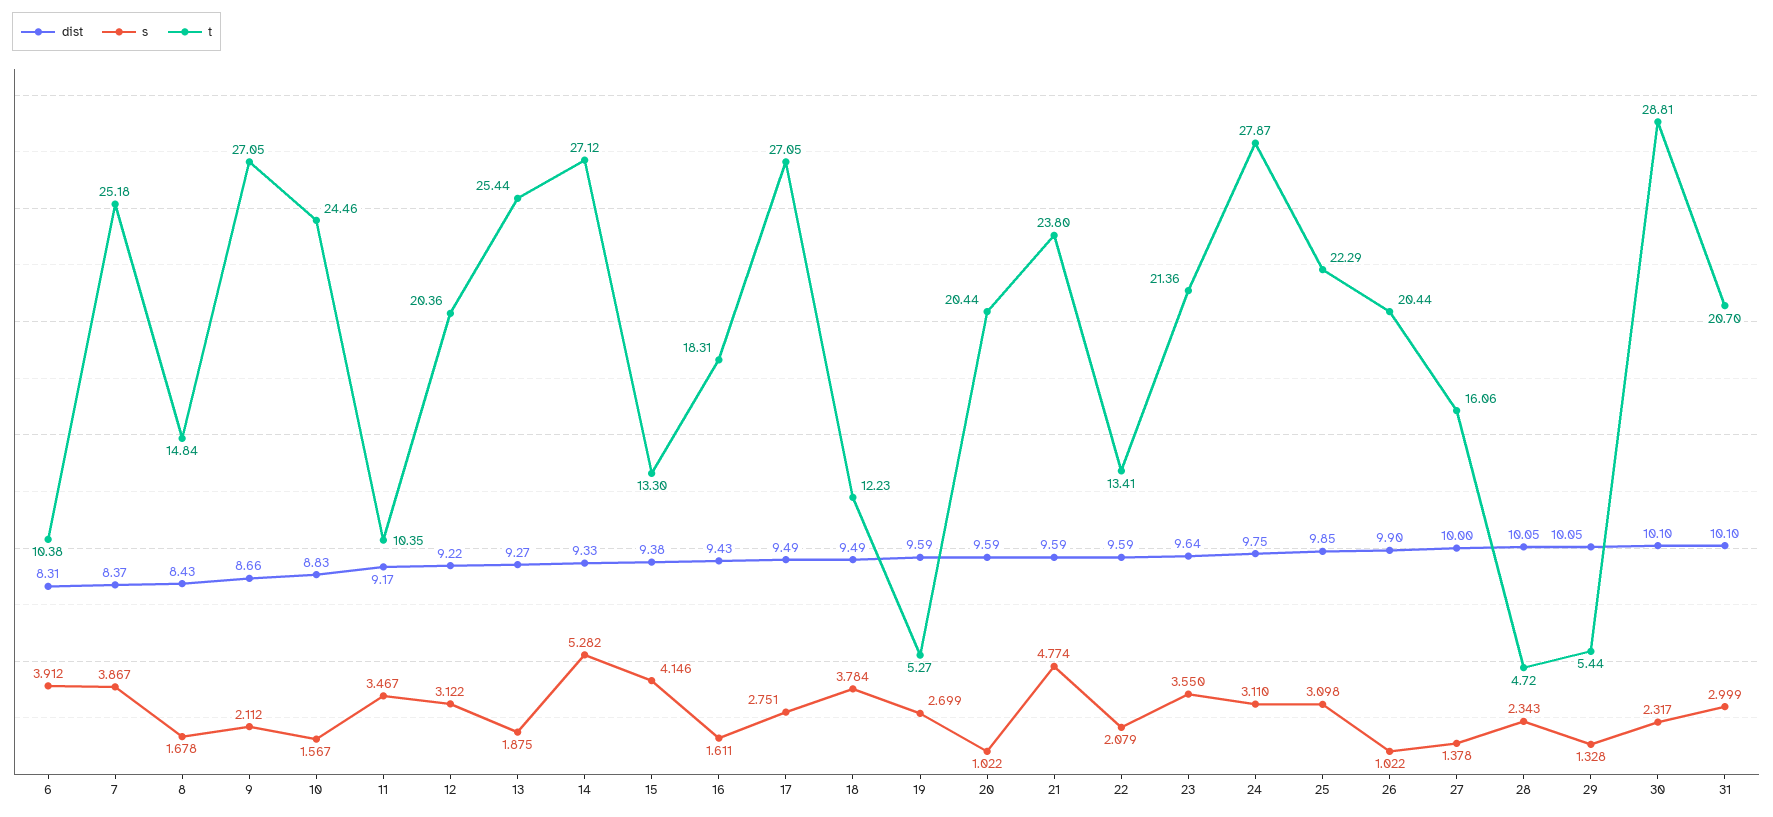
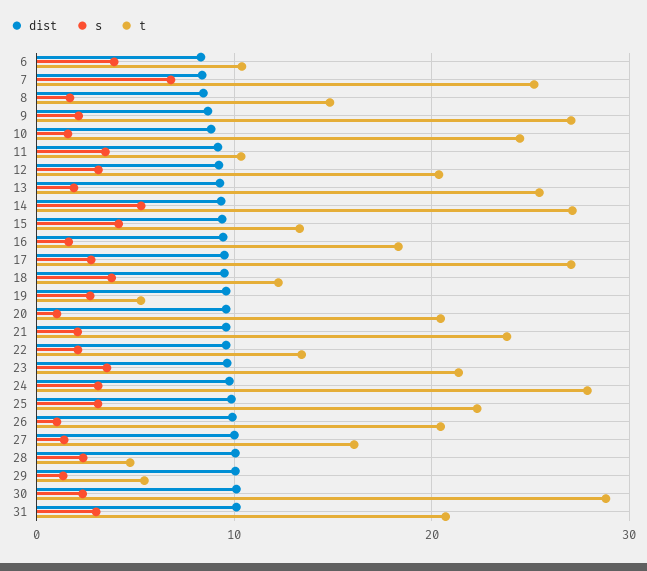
s, 7: 3.867 -> 7
s, 21: 4.774 -> 2

